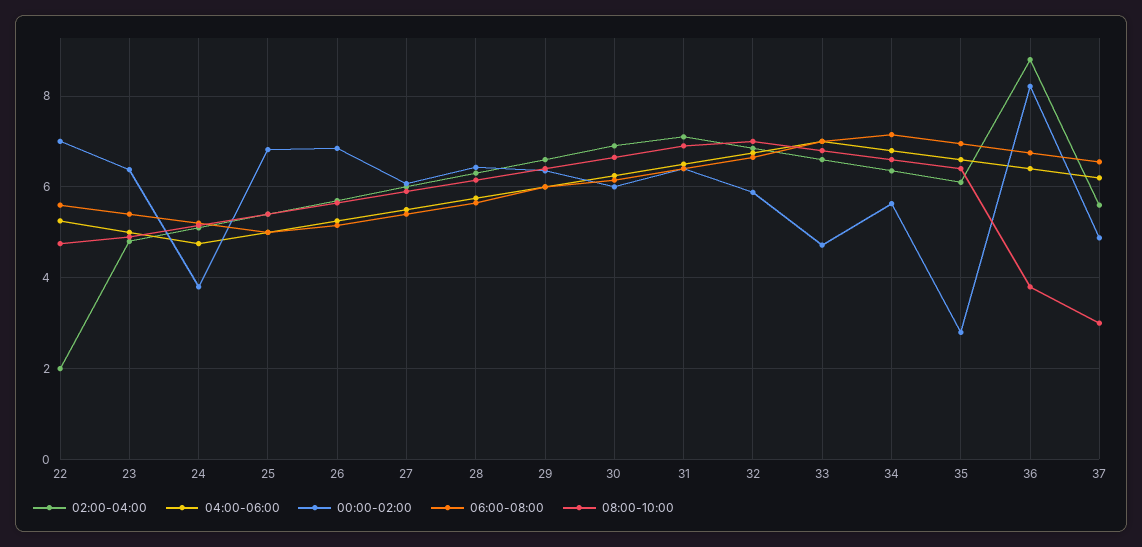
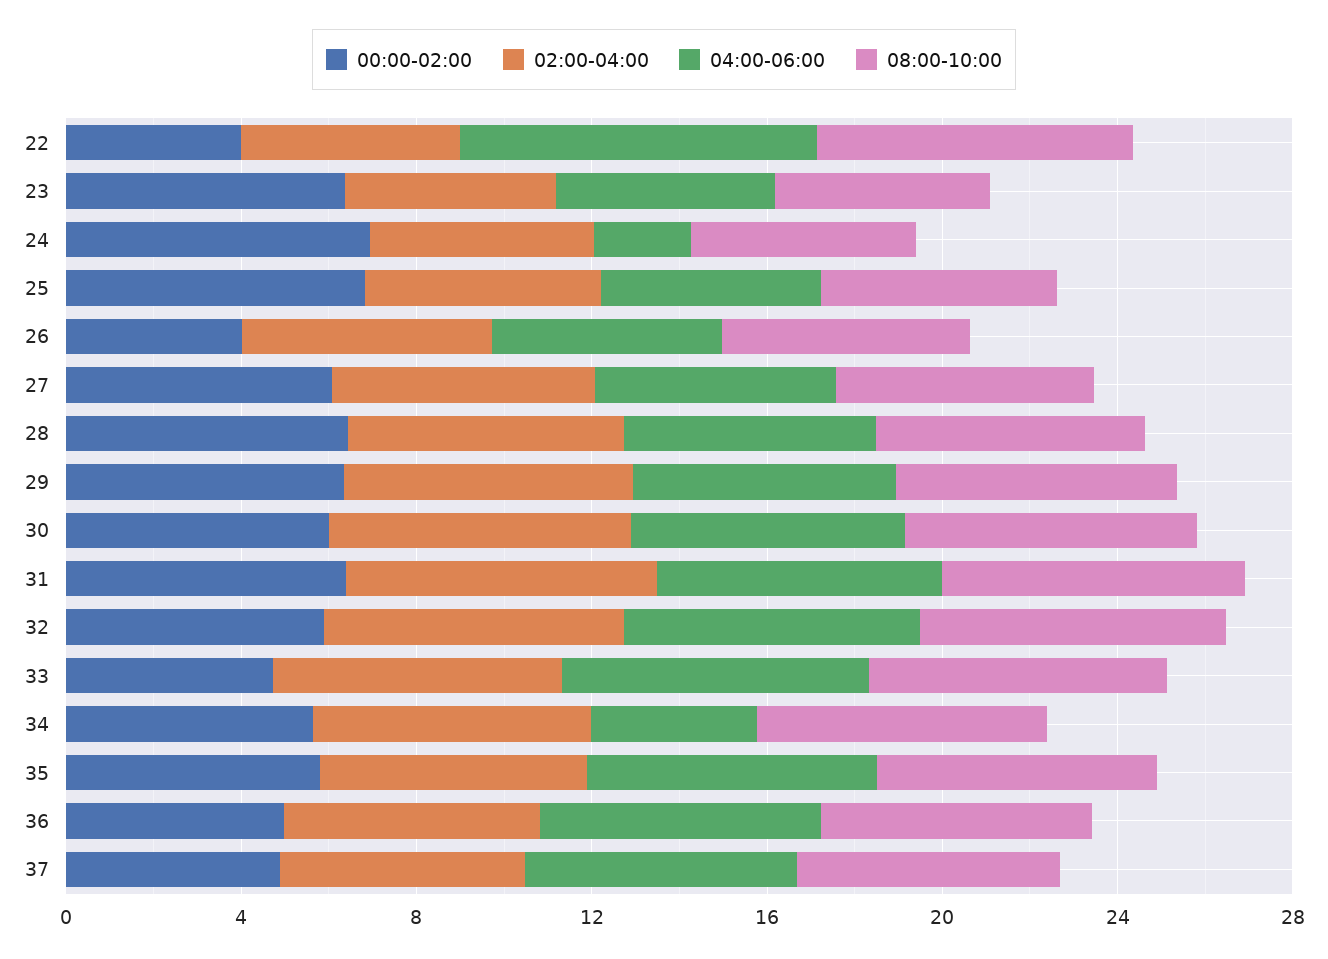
02:00-04:00, 22: 2 -> 5
04:00-06:00, 22: 5.2 -> 8
00:00-02:00, 22: 7 -> 4
06:00-08:00, 22: 5.6 -> none
08:00-10:00, 22: 4.8 -> 7
06:00-08:00, 23: 5.4 -> none
04:00-06:00, 24: 4.8 -> 2
00:00-02:00, 24: 3.8 -> 7
06:00-08:00, 24: 5.2 -> none
06:00-08:00, 25: 5 -> none
00:00-02:00, 26: 6.8 -> 4
06:00-08:00, 26: 5.2 -> none
06:00-08:00, 27: 5.4 -> none
06:00-08:00, 28: 5.6 -> none
06:00-08:00, 29: 6 -> none
06:00-08:00, 30: 6.2 -> none
06:00-08:00, 31: 6.4 -> none
06:00-08:00, 32: 6.6 -> none
06:00-08:00, 33: 7 -> none
04:00-06:00, 34: 6.8 -> 4
06:00-08:00, 34: 7.2 -> none
00:00-02:00, 35: 2.8 -> 6
06:00-08:00, 35: 7 -> none
02:00-04:00, 36: 8.8 -> 6
00:00-02:00, 36: 8.2 -> 5
06:00-08:00, 36: 6.8 -> none
08:00-10:00, 36: 3.8 -> 6
06:00-08:00, 37: 6.6 -> none
08:00-10:00, 37: 3 -> 6

